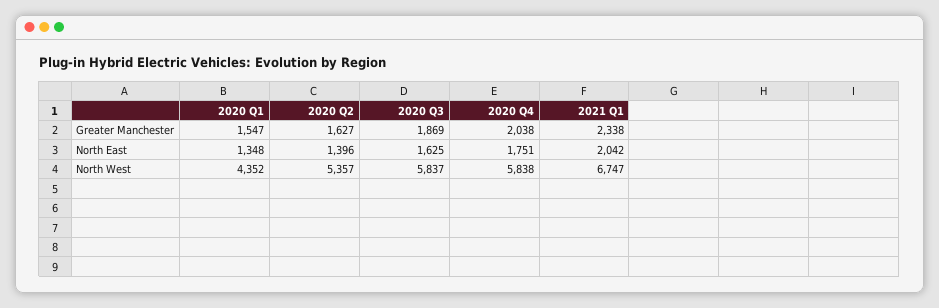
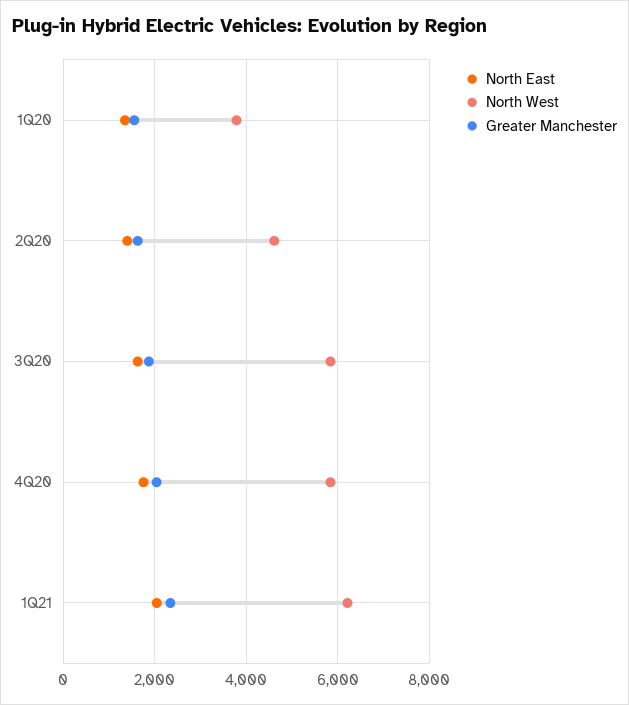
North West, 2020 Q1: 4352 -> 3800
North West, 2020 Q2: 5357 -> 4600
North West, 2021 Q1: 6747 -> 6200

